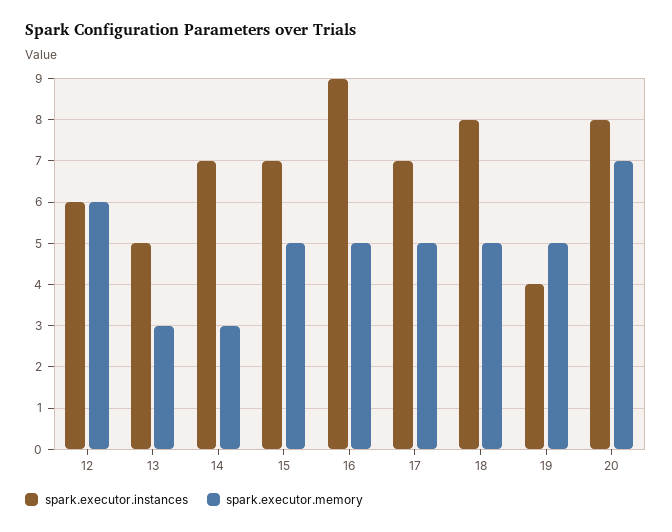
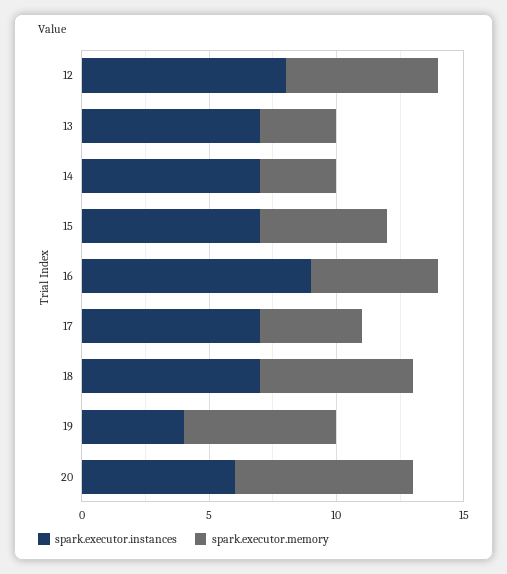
spark.executor.instances, 12: 6 -> 8
spark.executor.instances, 13: 5 -> 7
spark.executor.memory, 17: 5 -> 4
spark.executor.instances, 18: 8 -> 7
spark.executor.memory, 18: 5 -> 6
spark.executor.memory, 19: 5 -> 6
spark.executor.instances, 20: 8 -> 6

